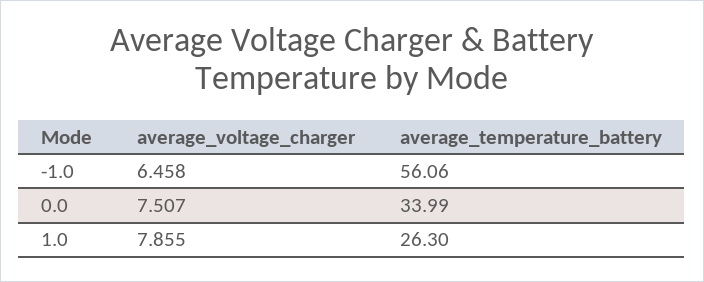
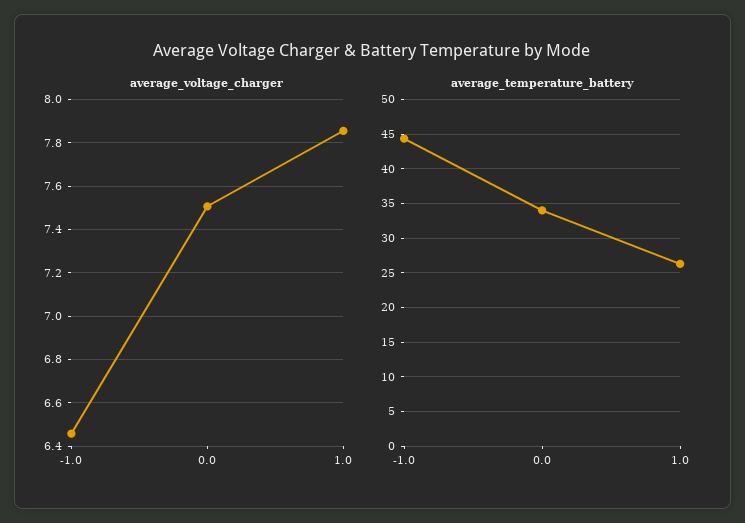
average_temperature_battery, -1.0: 56.06 -> 44

